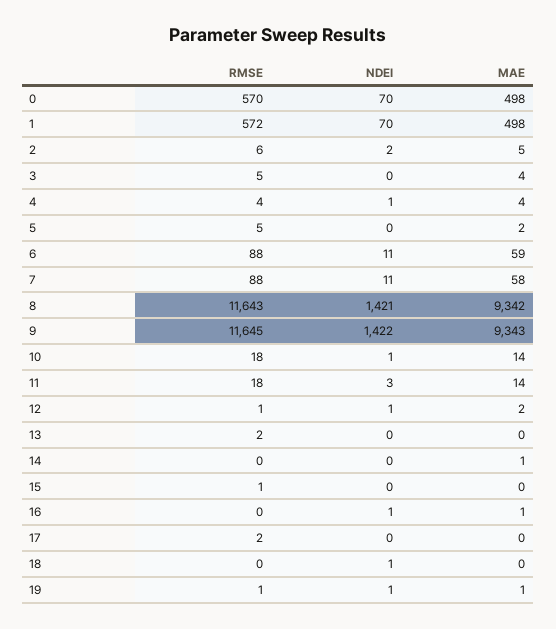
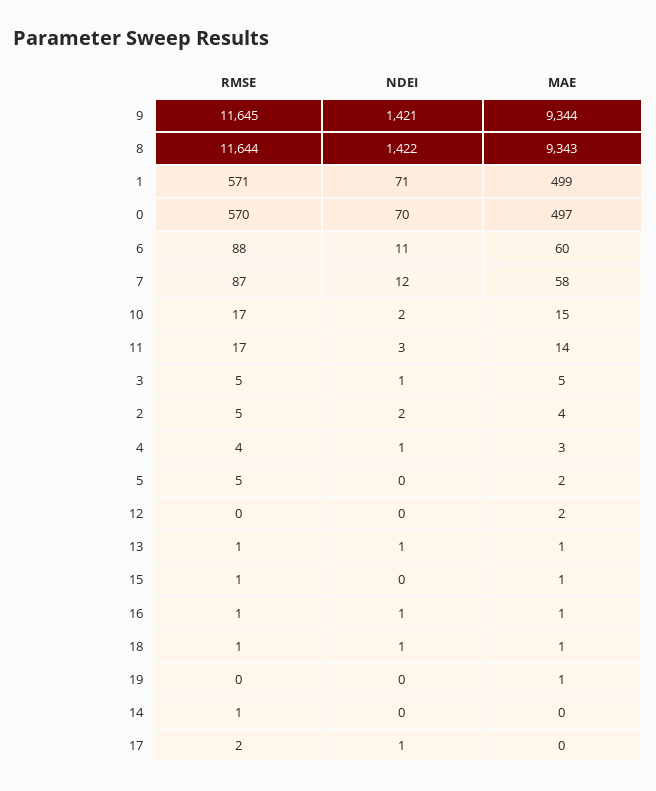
MAE, 0: 498 -> 497
RMSE, 1: 572 -> 571
NDEI, 1: 70 -> 71
MAE, 1: 498 -> 499
RMSE, 2: 6 -> 5
MAE, 2: 5 -> 4
NDEI, 3: 0 -> 1
MAE, 3: 4 -> 5
MAE, 4: 4 -> 3
MAE, 6: 59 -> 60
RMSE, 7: 88 -> 87
NDEI, 7: 11 -> 12
RMSE, 8: 11643 -> 11644
NDEI, 8: 1421 -> 1422
MAE, 8: 9342 -> 9343
NDEI, 9: 1422 -> 1421
MAE, 9: 9343 -> 9344
RMSE, 10: 18 -> 17
NDEI, 10: 1 -> 2
MAE, 10: 14 -> 15
RMSE, 11: 18 -> 17
RMSE, 12: 1 -> 0
NDEI, 12: 1 -> 0
RMSE, 13: 2 -> 1
NDEI, 13: 0 -> 1
MAE, 13: 0 -> 1
RMSE, 14: 0 -> 1
MAE, 14: 1 -> 0
MAE, 15: 0 -> 1
RMSE, 16: 0 -> 1
NDEI, 17: 0 -> 1
RMSE, 18: 0 -> 1
MAE, 18: 0 -> 1
RMSE, 19: 1 -> 0
NDEI, 19: 1 -> 0

